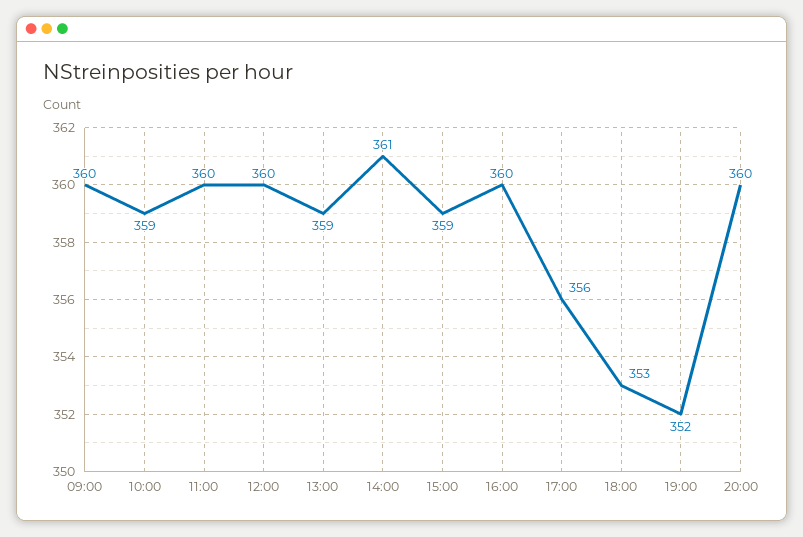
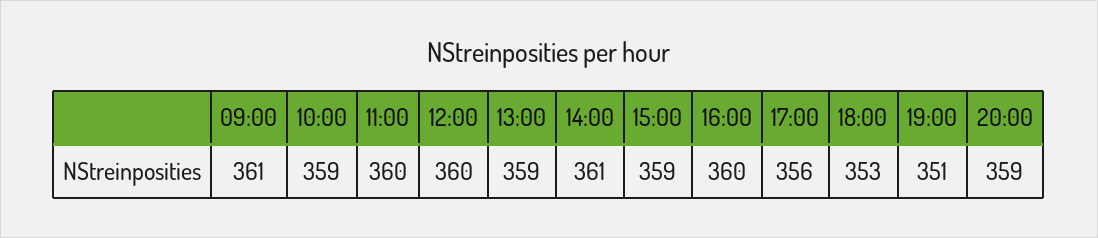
09:00: 360 -> 361
19:00: 352 -> 351
20:00: 360 -> 359

